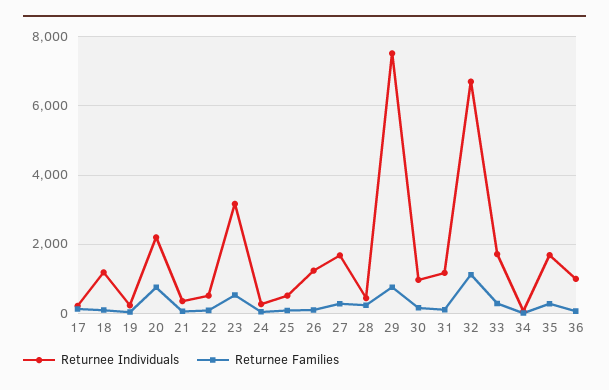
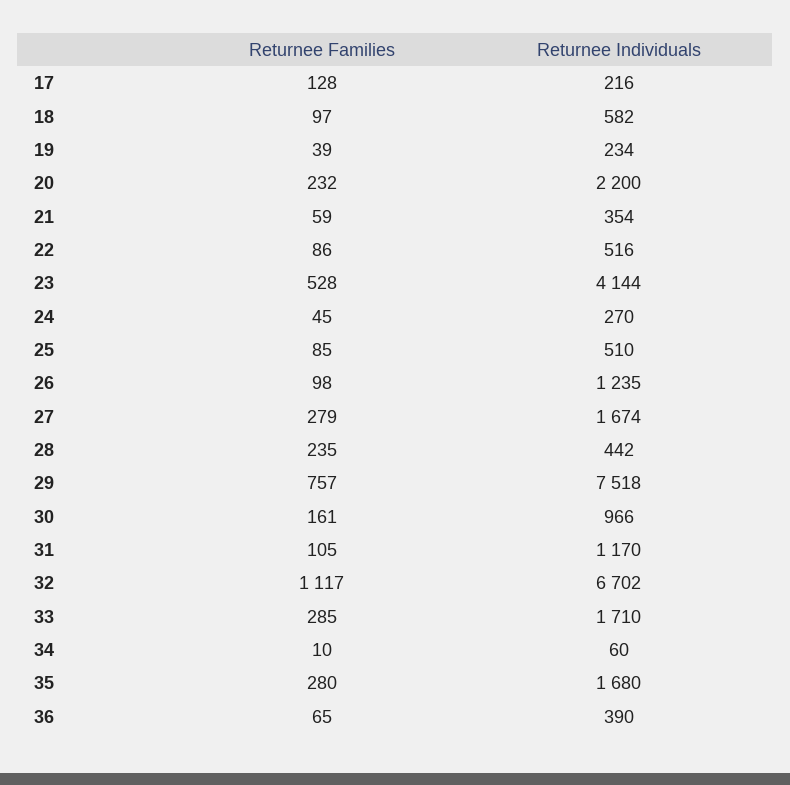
Returnee Individuals, 18: 1200 -> 582
Returnee Families, 20: 800 -> 232
Returnee Individuals, 23: 3200 -> 4144
Returnee Individuals, 36: 1000 -> 390

